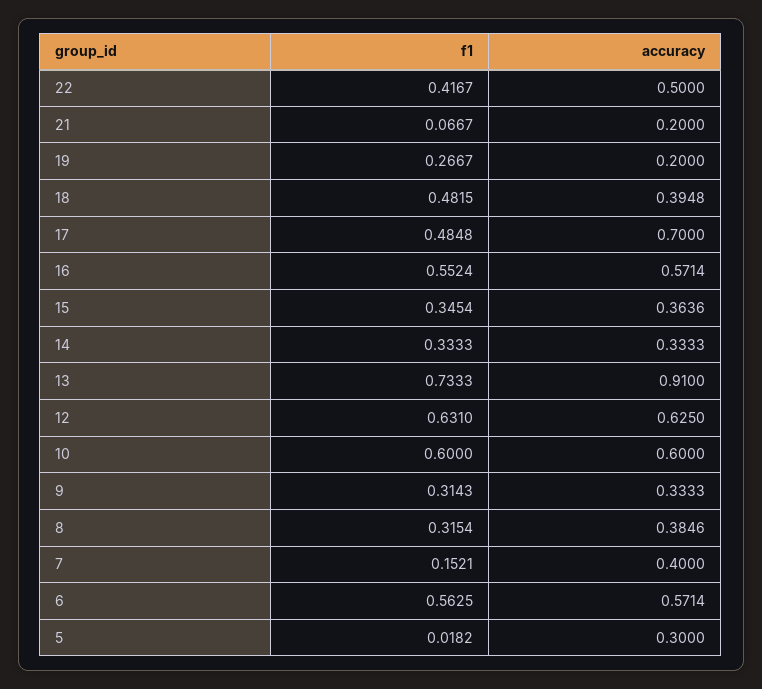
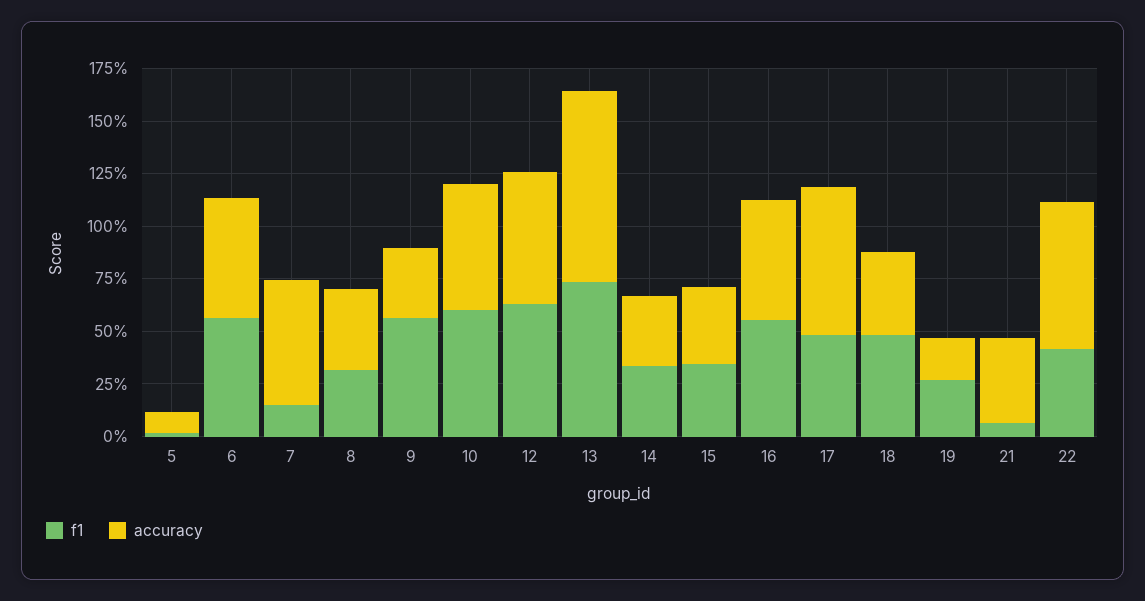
accuracy, 22: 0.5 -> 0.7
accuracy, 21: 0.2 -> 0.4
f1, 9: 0.3143 -> 0.55
accuracy, 7: 0.4 -> 0.6
accuracy, 5: 0.3 -> 0.1

